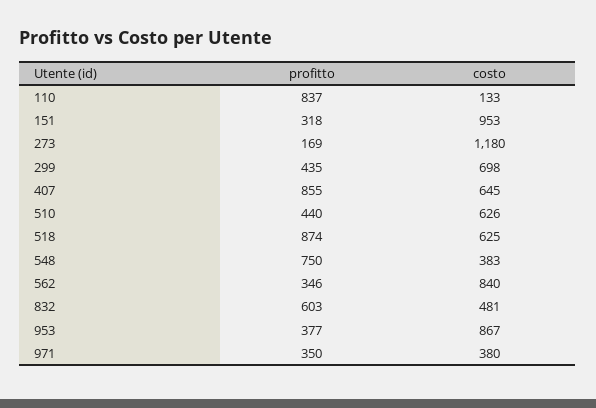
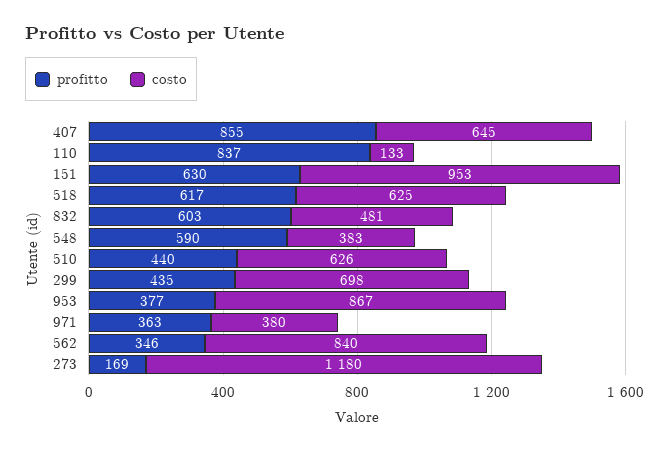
profitto, 151: 318 -> 630
profitto, 518: 874 -> 617
profitto, 548: 750 -> 590
profitto, 971: 350 -> 363

